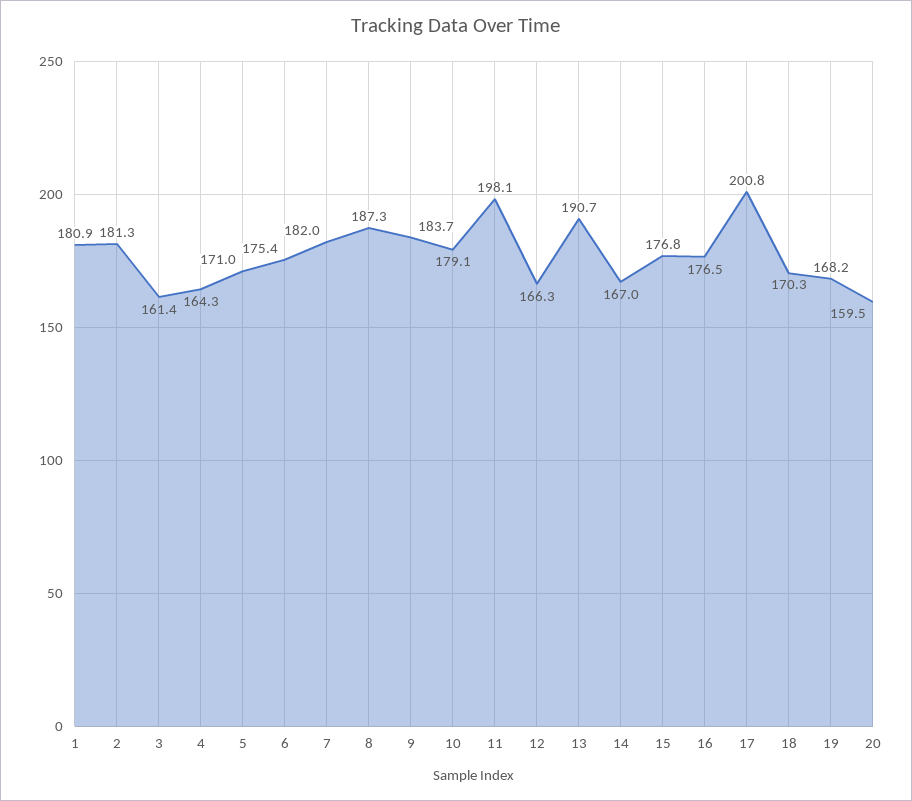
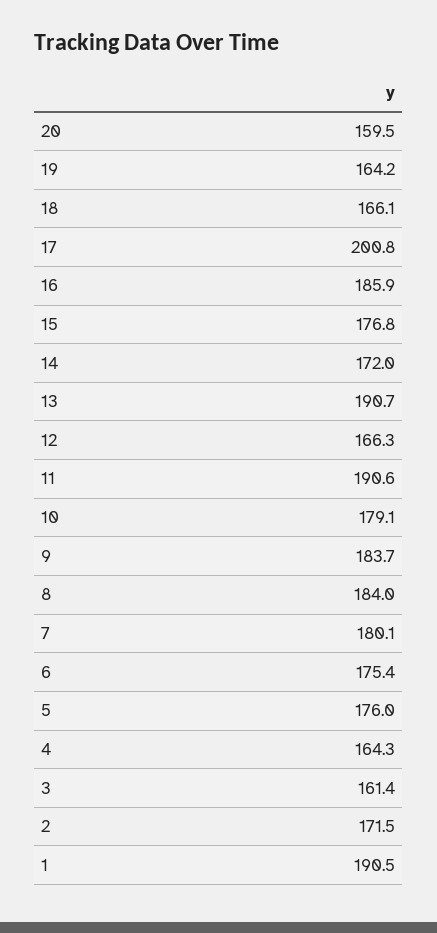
1: 180.9 -> 190.5
2: 181.3 -> 171.5
5: 171 -> 176
7: 182 -> 180.1
8: 187.3 -> 184
11: 198.1 -> 190.6
14: 167 -> 172
16: 176.5 -> 185.9
18: 170.3 -> 166.1
19: 168.2 -> 164.2

